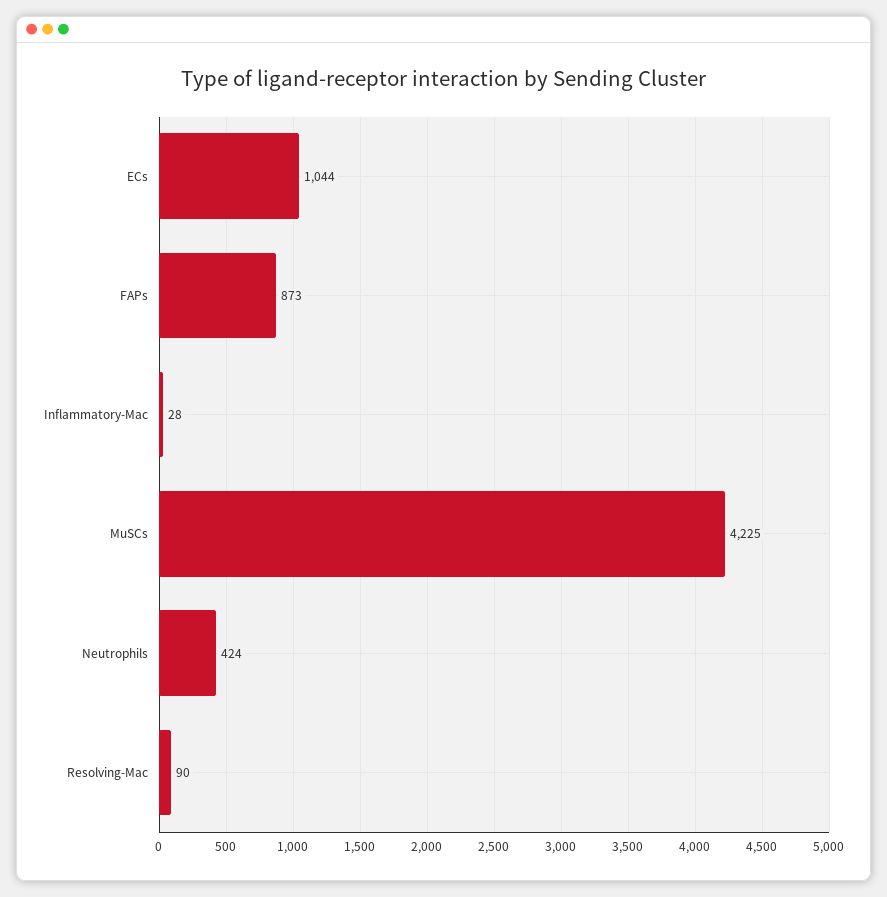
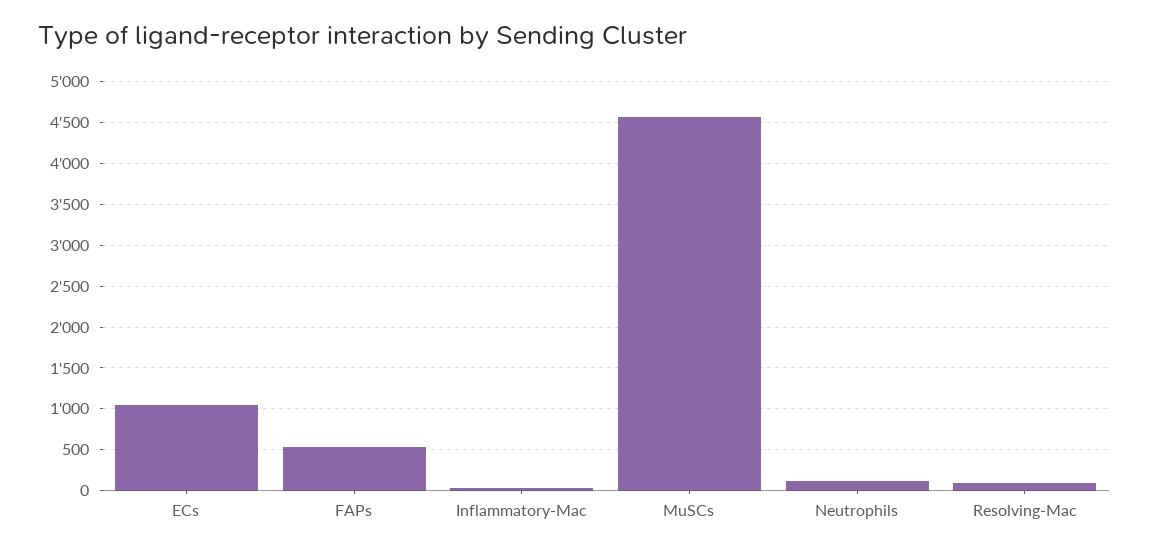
FAPs: 873 -> 500
MuSCs: 4225 -> 4600
Neutrophils: 424 -> 100

